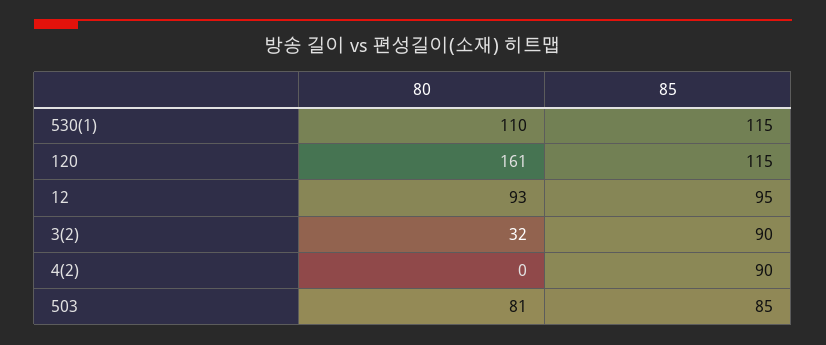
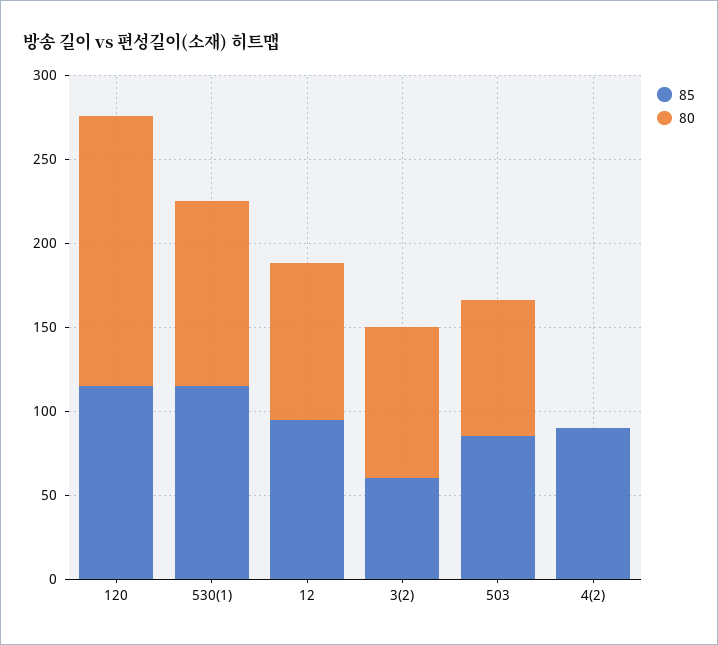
80, 3(2): 32 -> 90
85, 3(2): 90 -> 60

